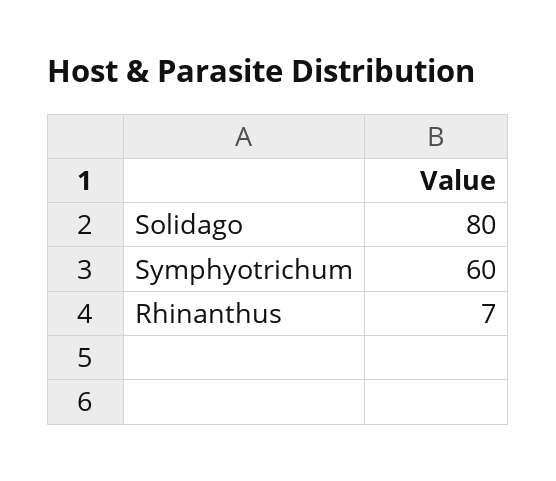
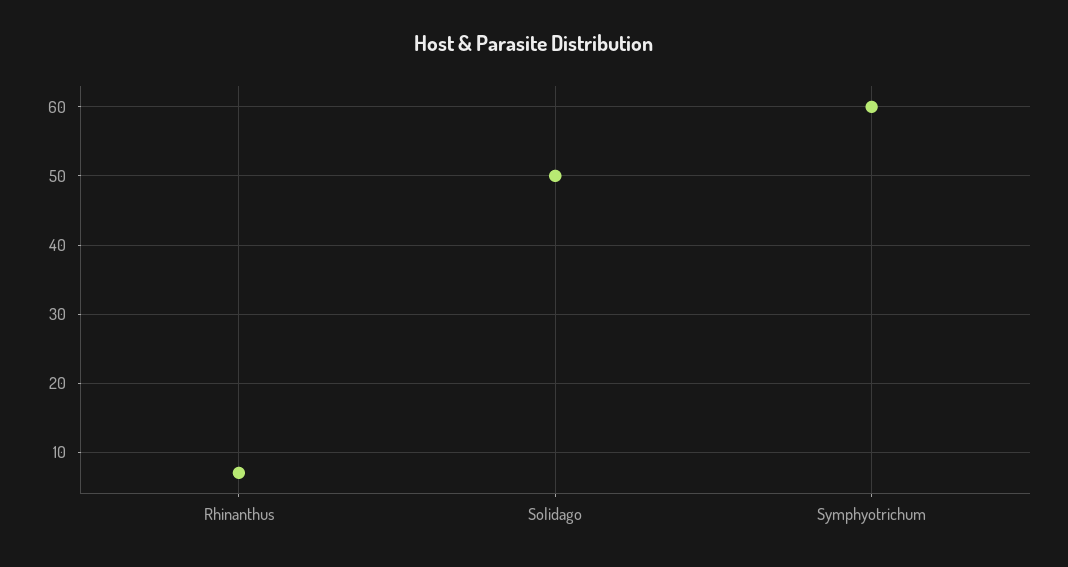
Solidago: 80 -> 50

